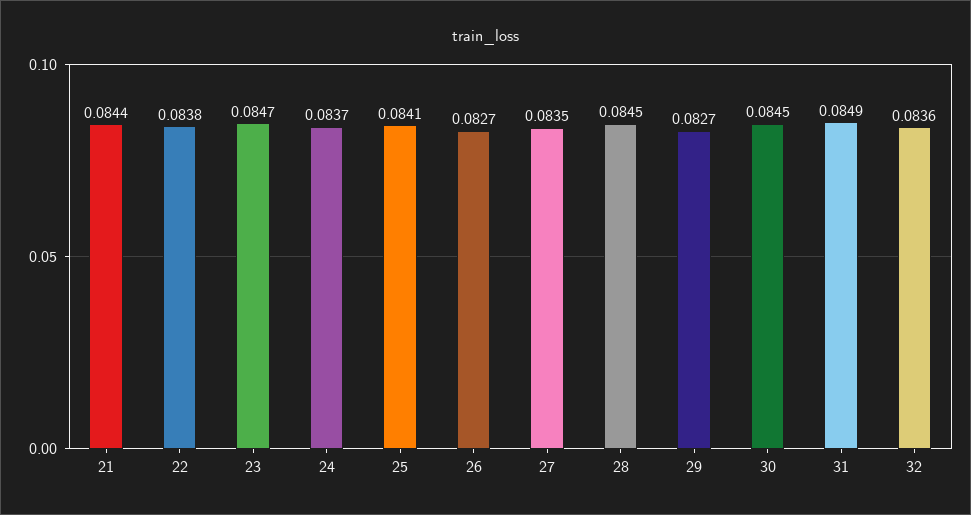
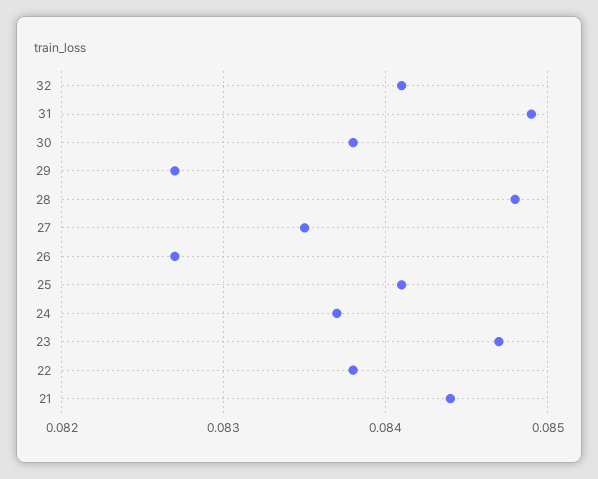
28: 0.0845 -> 0.0848
30: 0.0845 -> 0.0838
32: 0.0836 -> 0.0841

